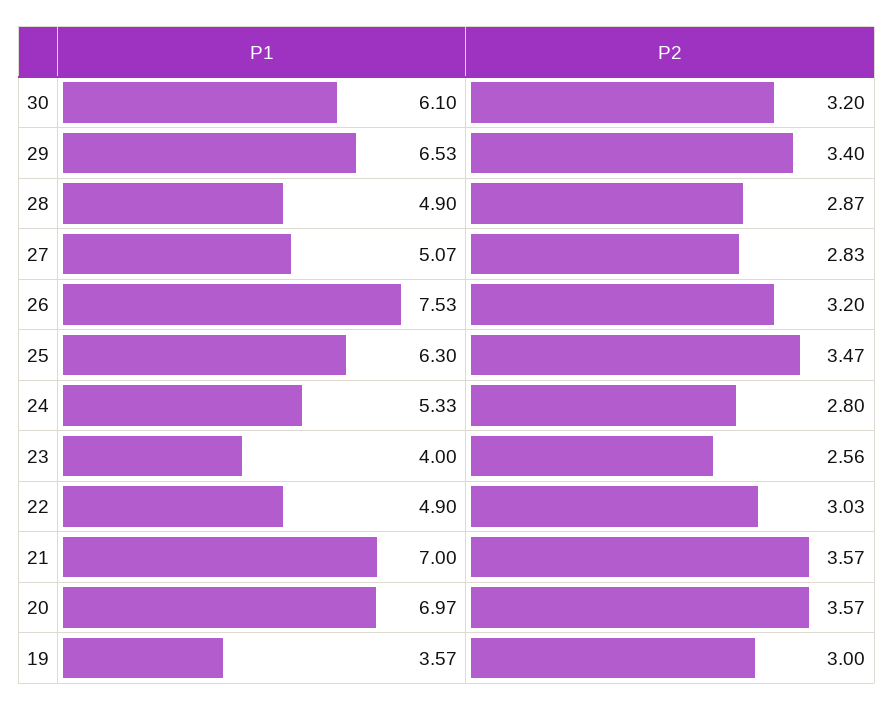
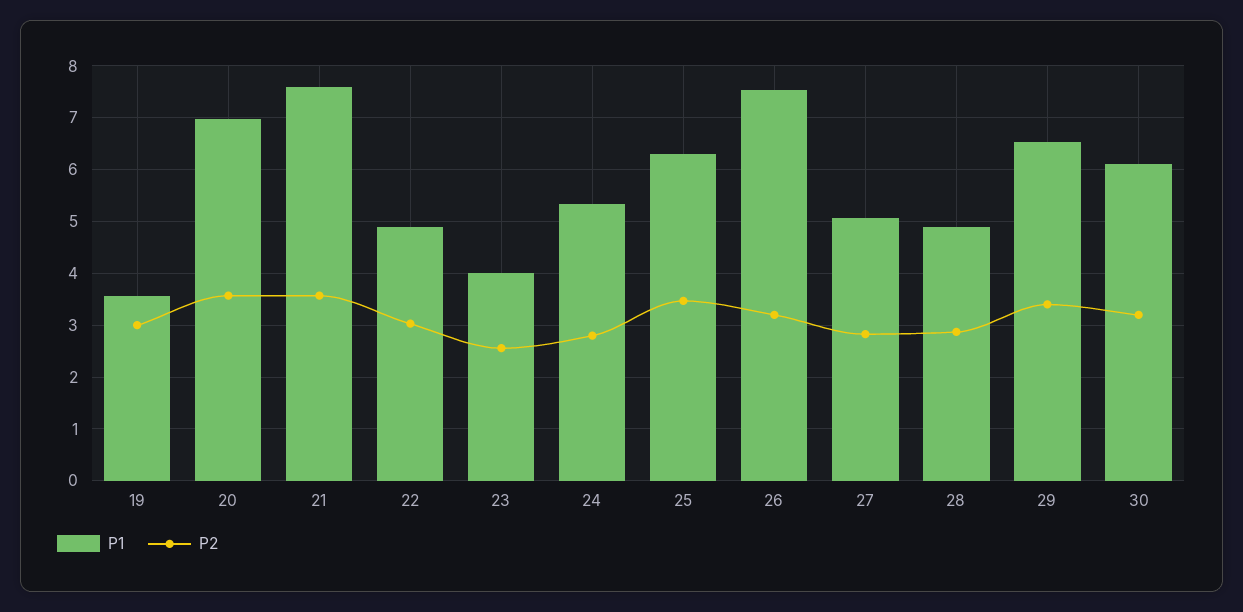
P1, 21: 7 -> 7.6

